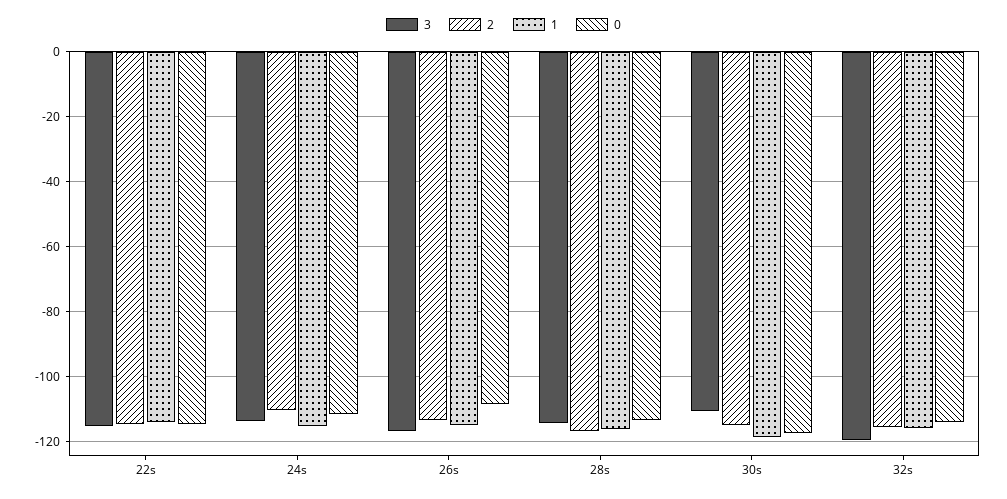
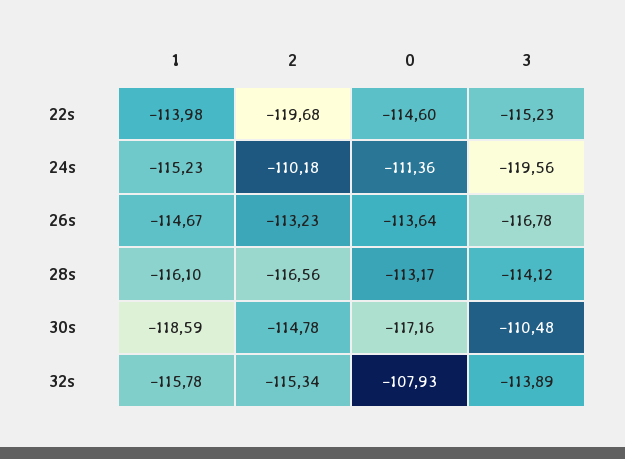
2, 22s: -114 -> -119.68
3, 24s: -114 -> -119.56
0, 26s: -108 -> -113.64
3, 32s: -120 -> -113.89
0, 32s: -114 -> -107.93

